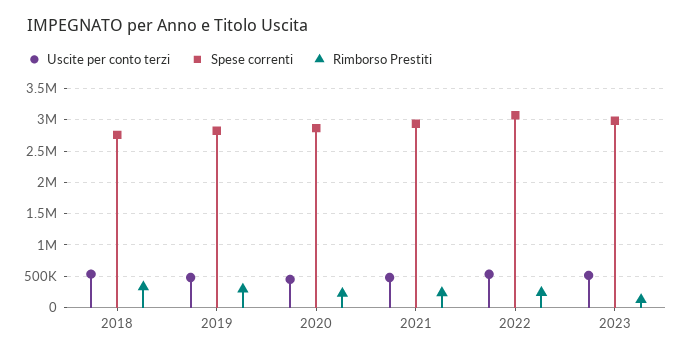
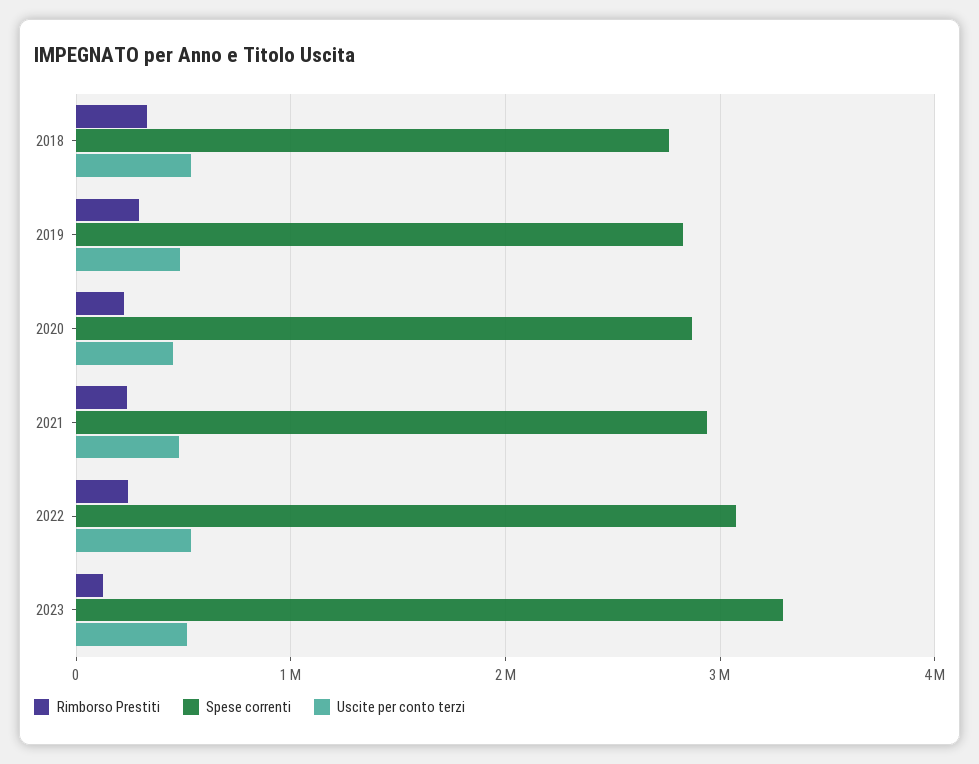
Spese correnti, 2023: 3000000 -> 3300000

